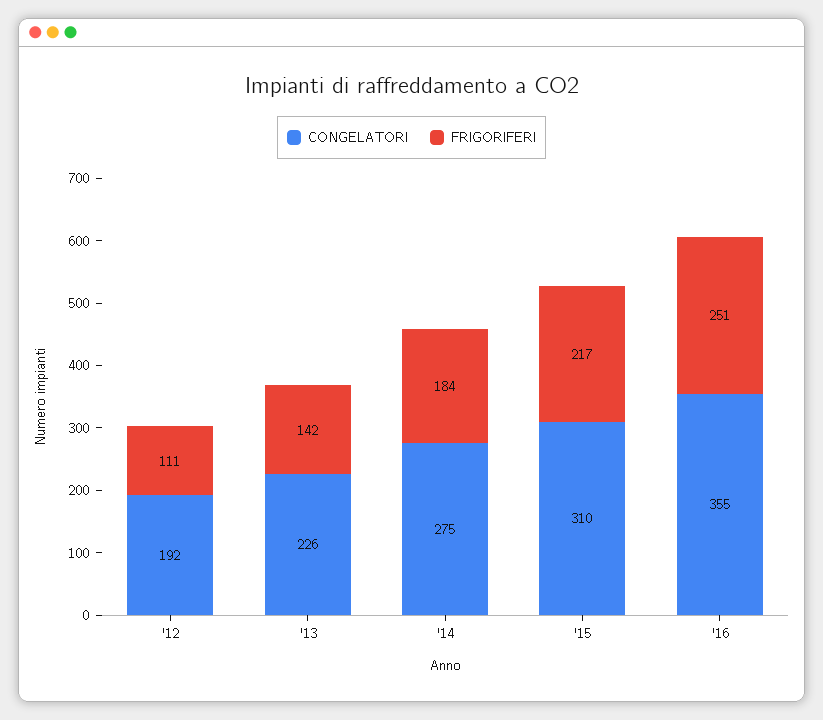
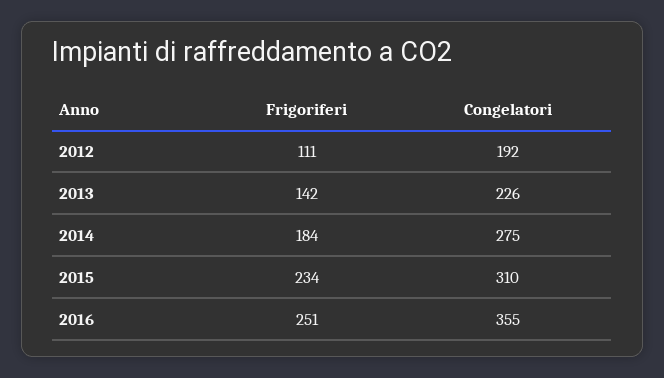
FRIGORIFERI, '15: 217 -> 234

